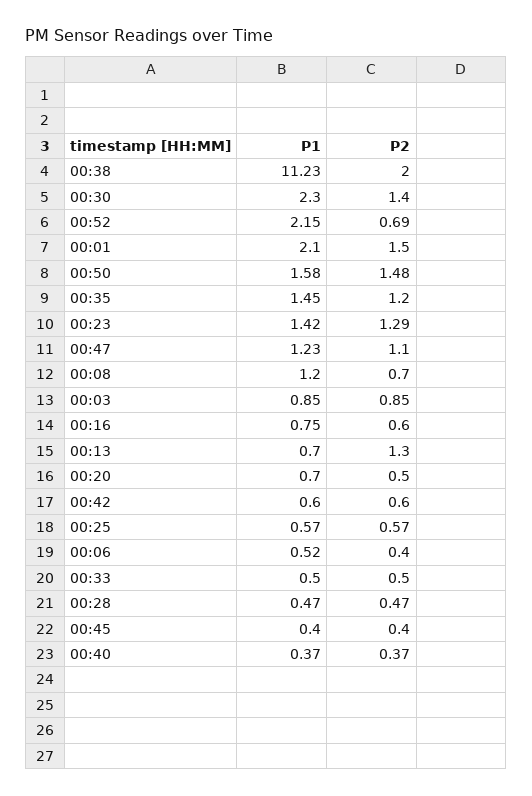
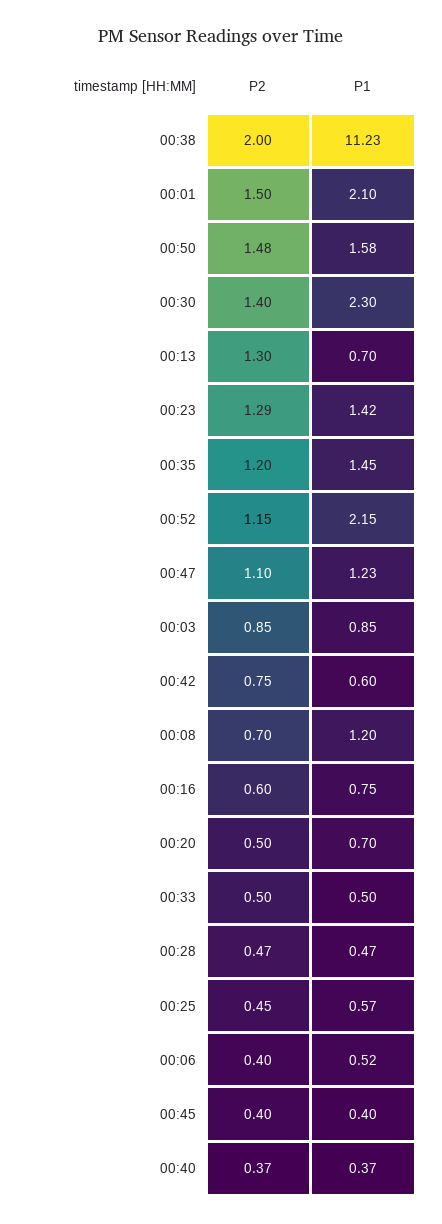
P2, 00:52: 0.69 -> 1.15
P2, 00:42: 0.6 -> 0.75
P2, 00:25: 0.57 -> 0.45

